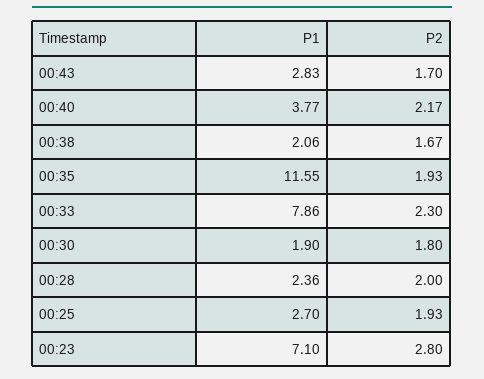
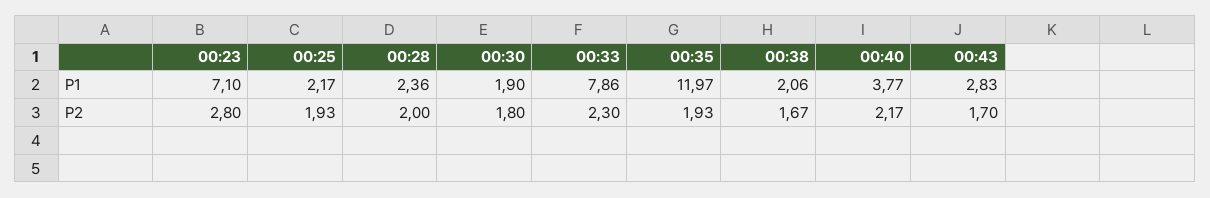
P1, 00:35: 11.55 -> 11.97
P1, 00:25: 2.7 -> 2.17

